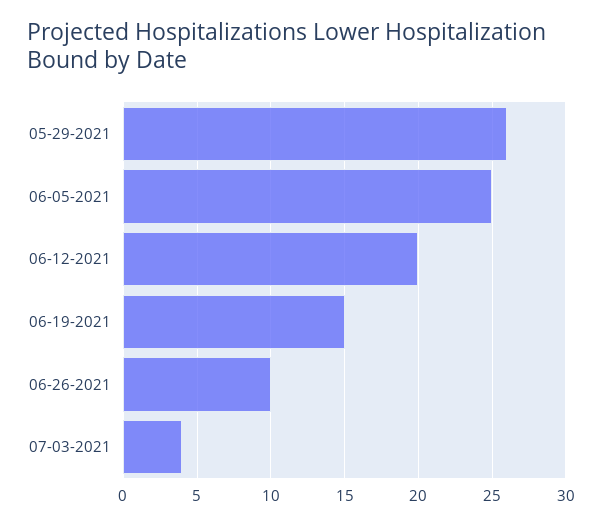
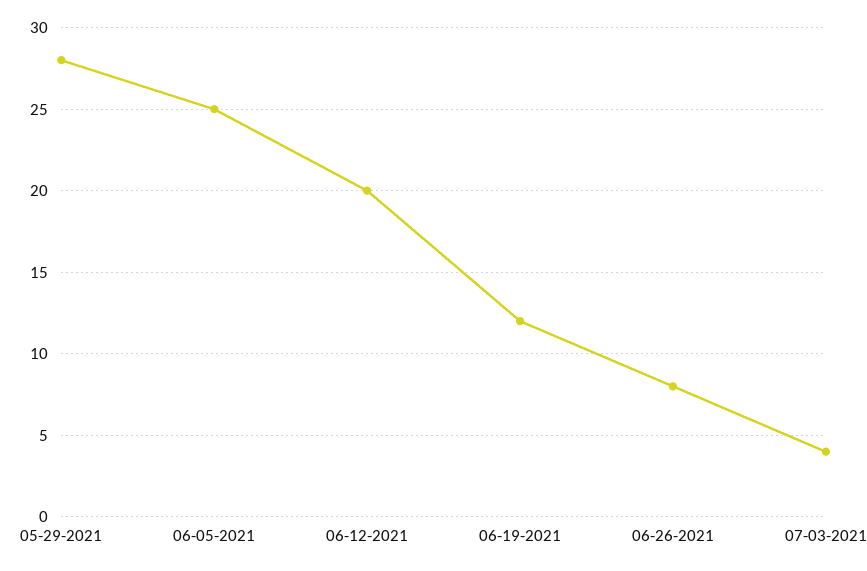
05-29-2021: 26 -> 28
06-19-2021: 15 -> 12
06-26-2021: 10 -> 8

